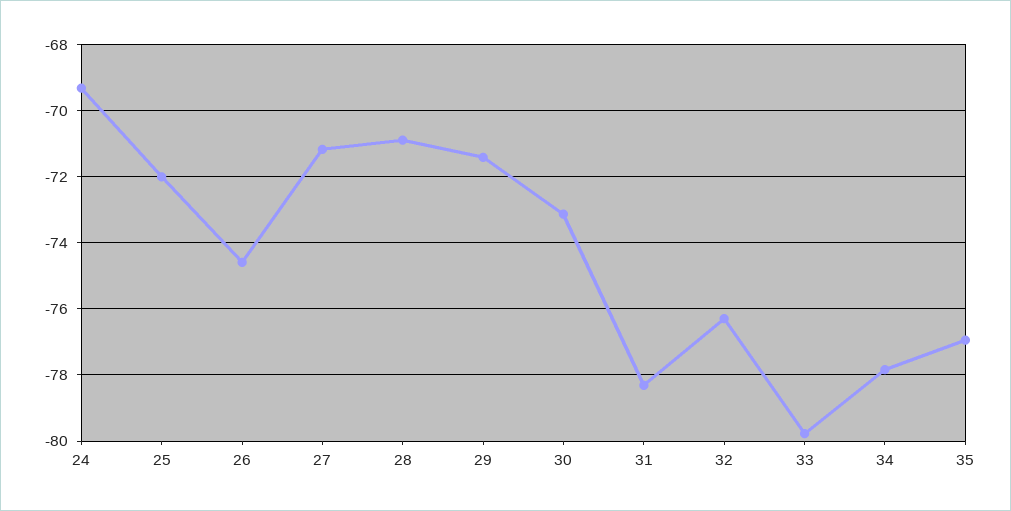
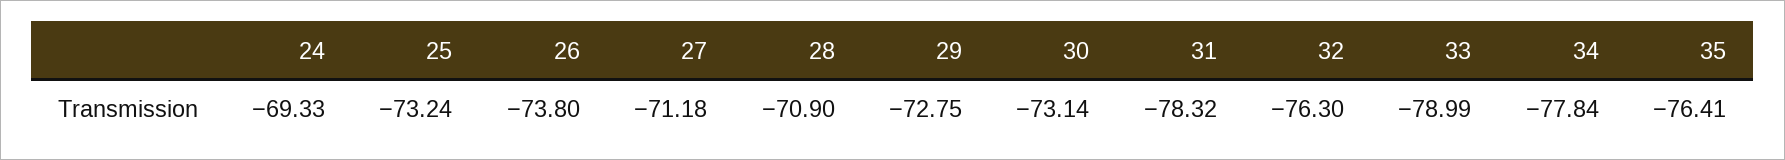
25: -72 -> -73.24
26: -74.6 -> -73.8
29: -71.4 -> -72.75
33: -79.8 -> -78.99
35: -77 -> -76.41

